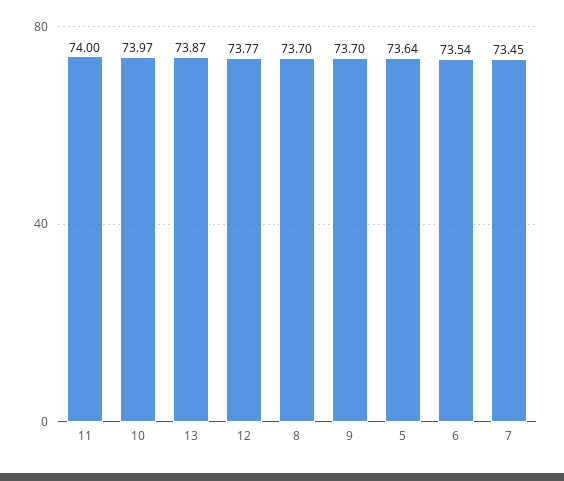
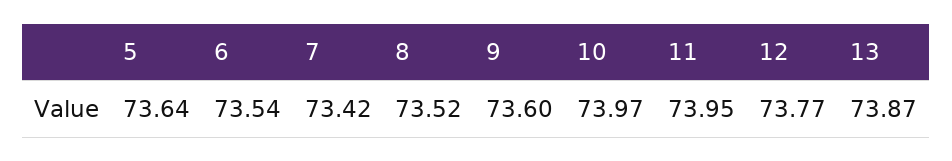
11: 74 -> 73.95
8: 73.7 -> 73.52
9: 73.7 -> 73.6
7: 73.45 -> 73.42

